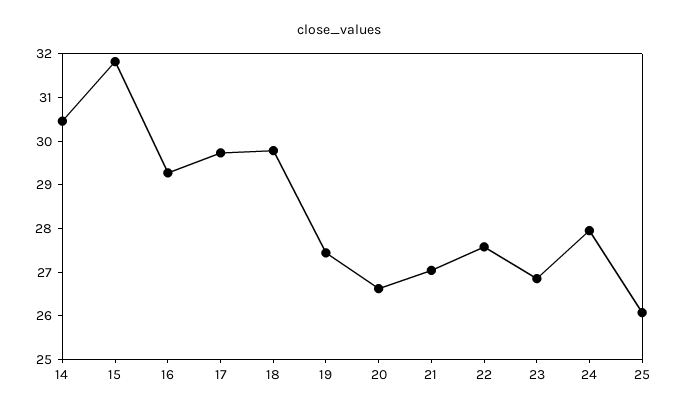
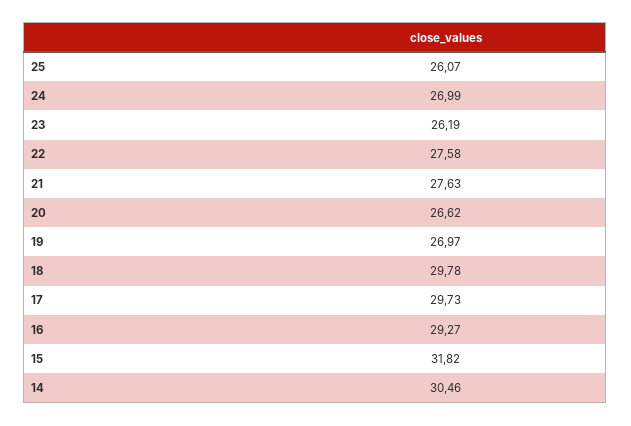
19: 27.4 -> 26.97
21: 27 -> 27.63
23: 26.8 -> 26.19
24: 28 -> 26.99

